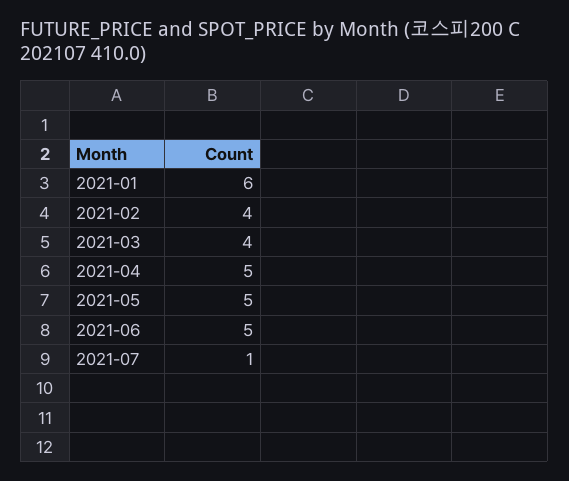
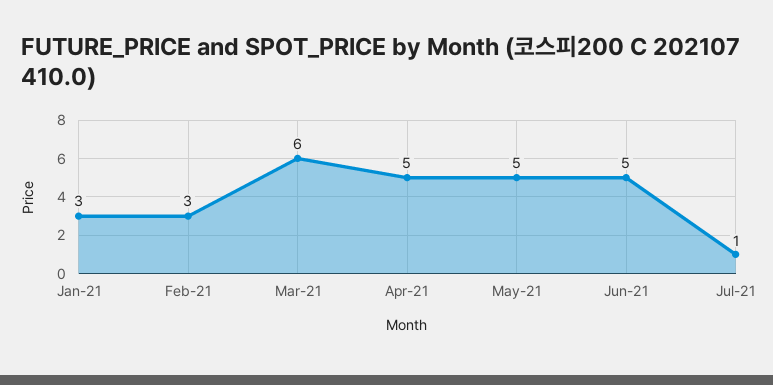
2021-01: 6 -> 3
2021-02: 4 -> 3
2021-03: 4 -> 6

